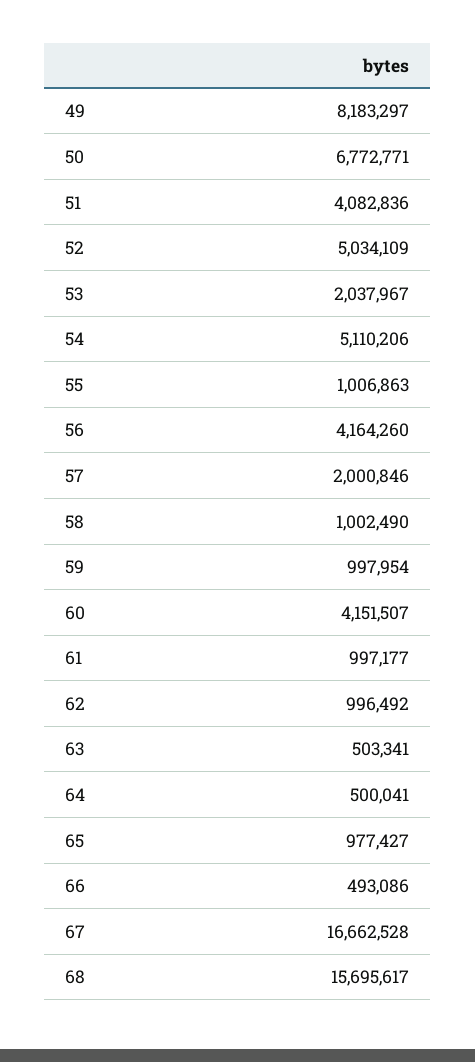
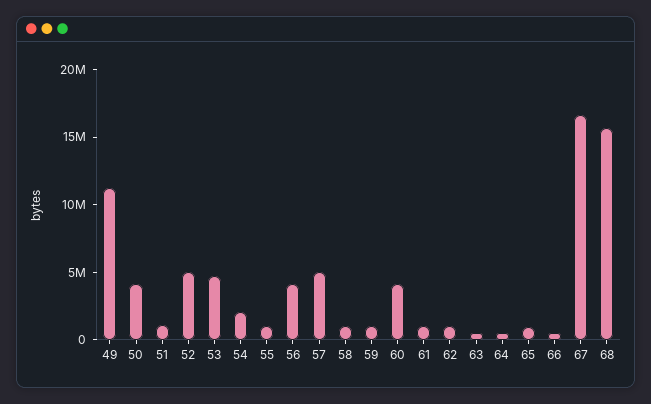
49: 8183297 -> 11000000
50: 6772771 -> 4000000
51: 4082836 -> 1000000
53: 2037967 -> 5000000
54: 5110206 -> 2000000
57: 2000846 -> 5000000

